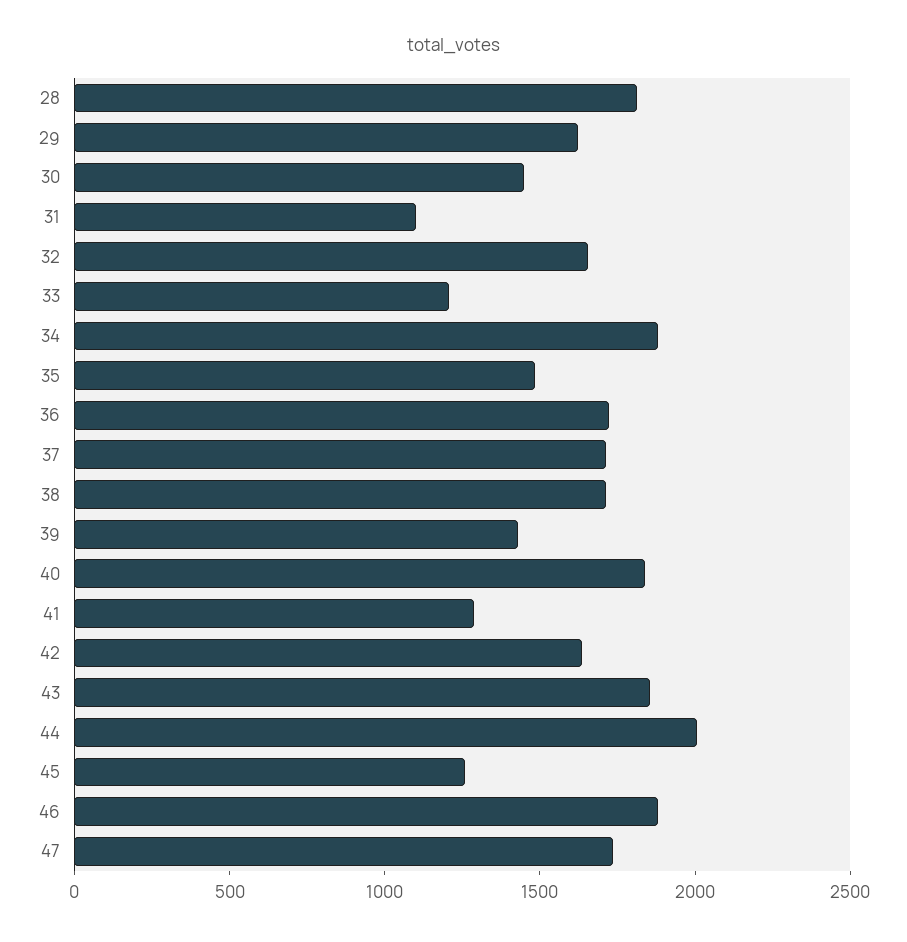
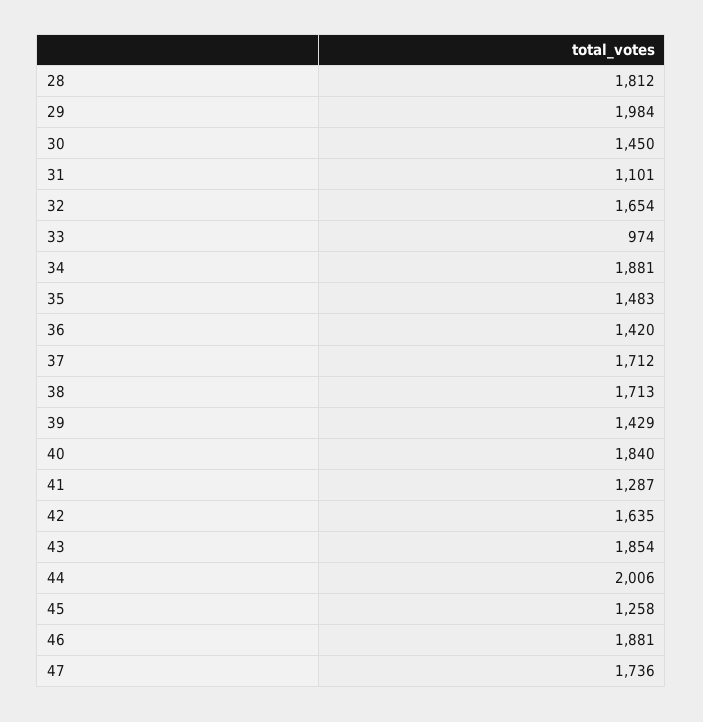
29: 1600 -> 1984
33: 1200 -> 974
36: 1700 -> 1420

